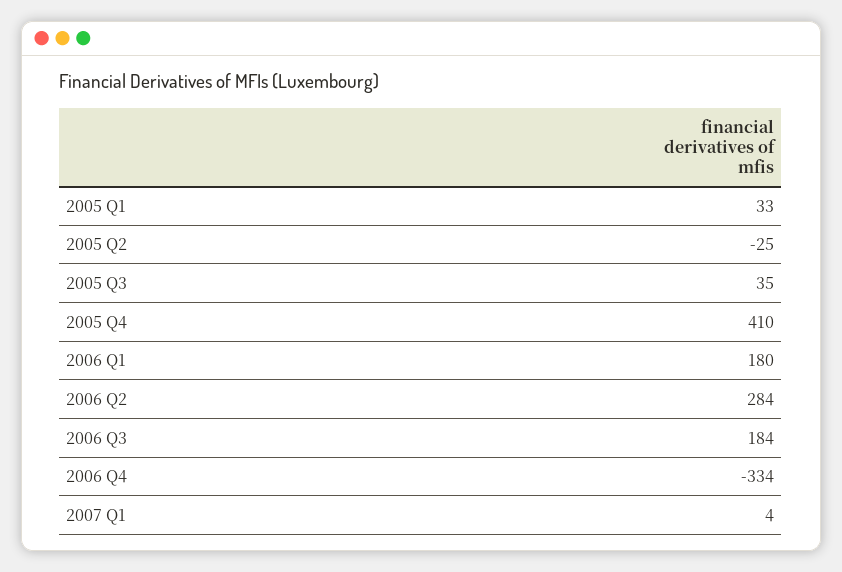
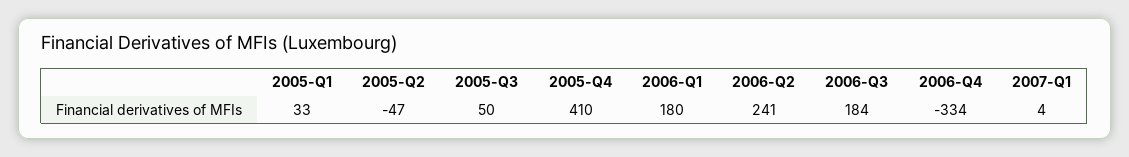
2005 Q2: -25 -> -47
2005 Q3: 35 -> 50
2006 Q2: 284 -> 241

